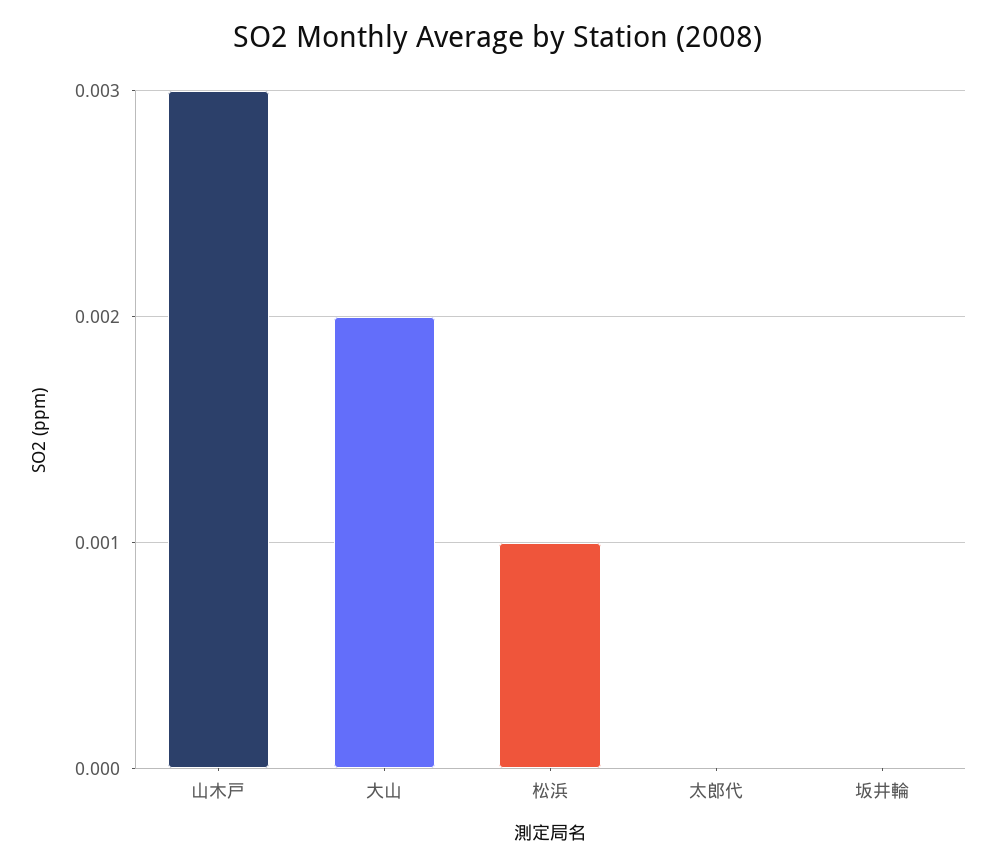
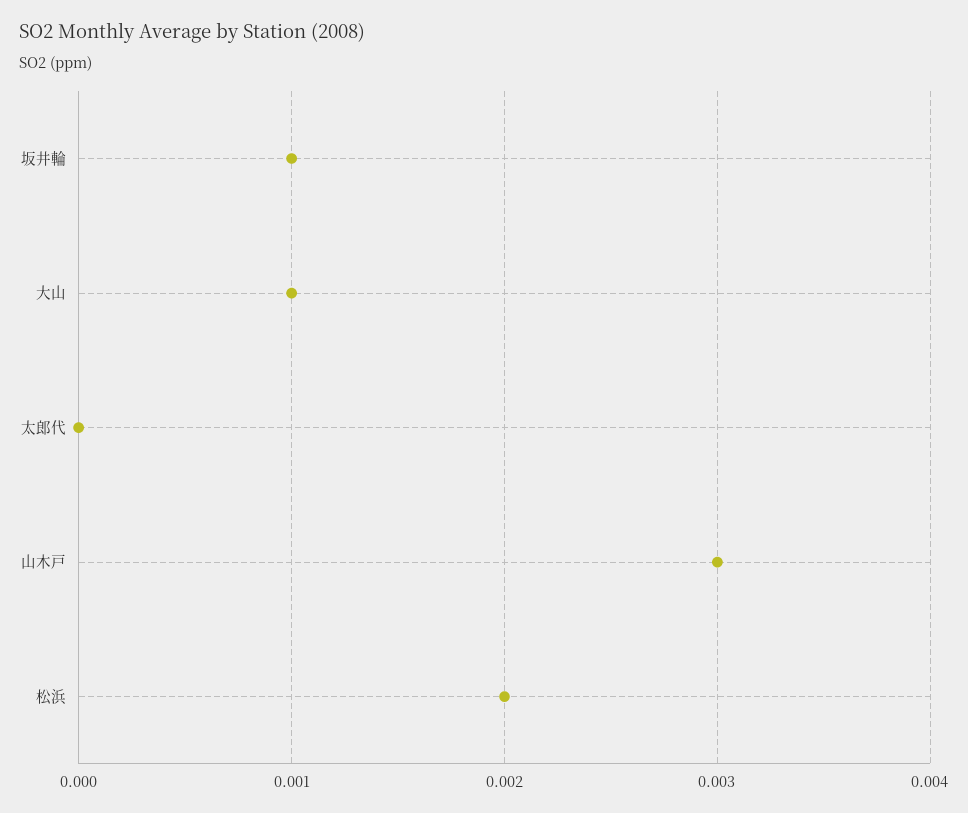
大山: 0.002 -> 0.001
松浜: 0.001 -> 0.002
坂井輪: 0 -> 0.001

